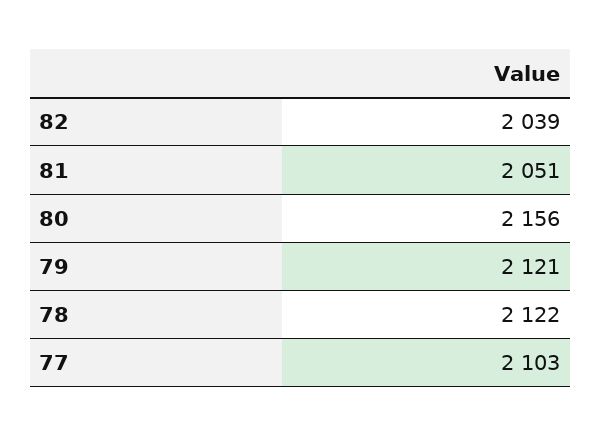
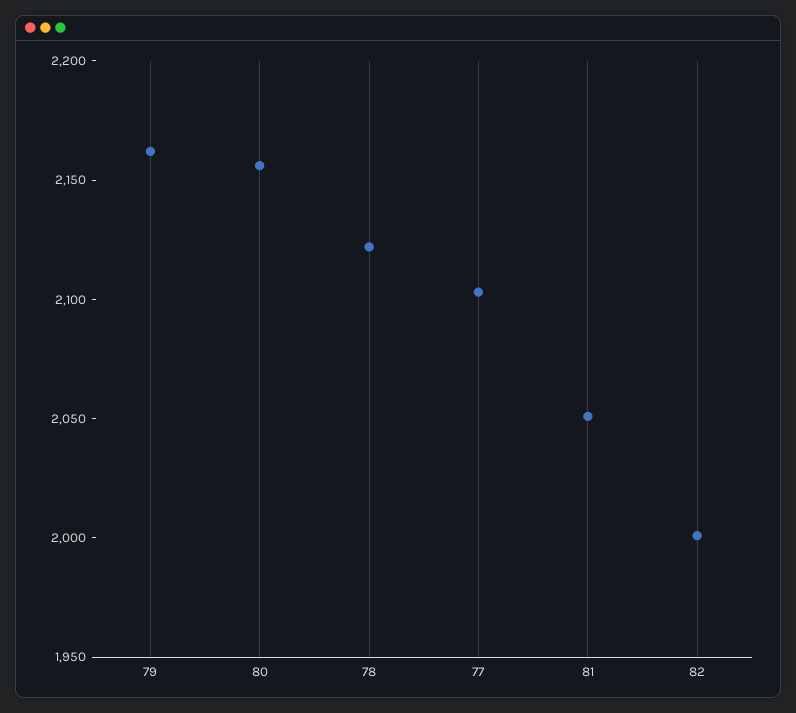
82: 2039 -> 2000
79: 2121 -> 2160

